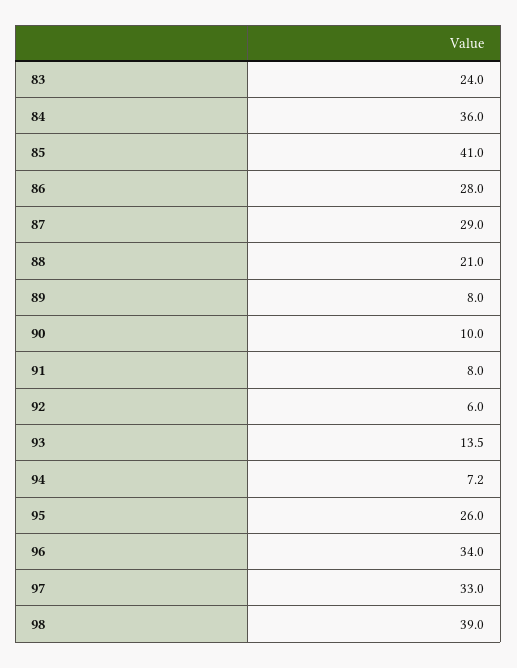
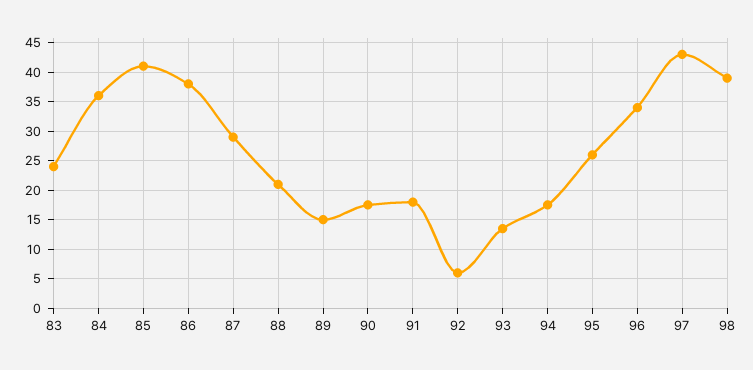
86: 28 -> 37.5
89: 8 -> 15
90: 10 -> 17.5
91: 8 -> 17.5
94: 7.2 -> 17.5
97: 33 -> 42.5

